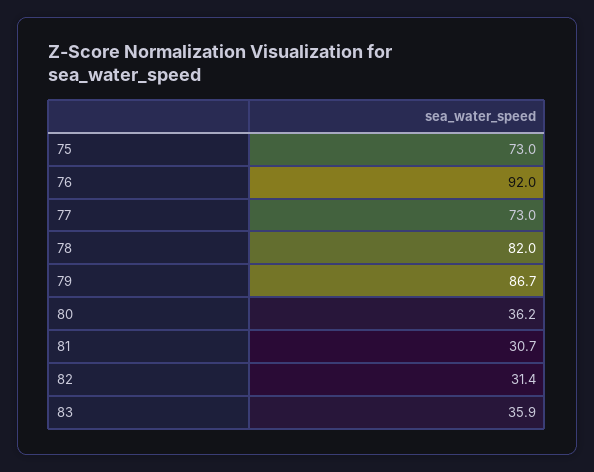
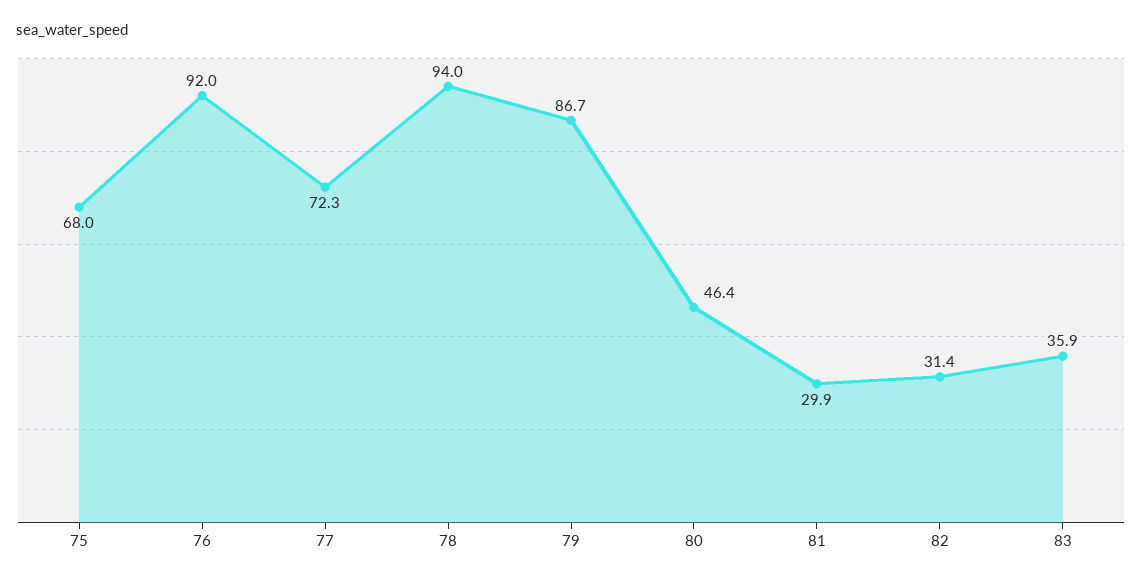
75: 73 -> 68
77: 73 -> 72.3
78: 82 -> 94
80: 36.2 -> 46.4
81: 30.7 -> 29.9

